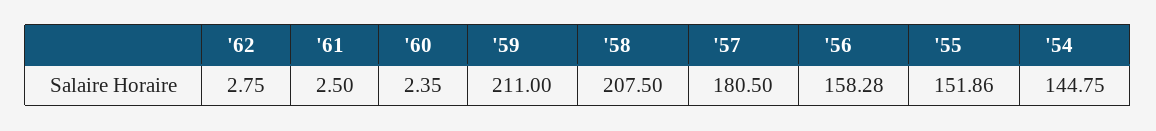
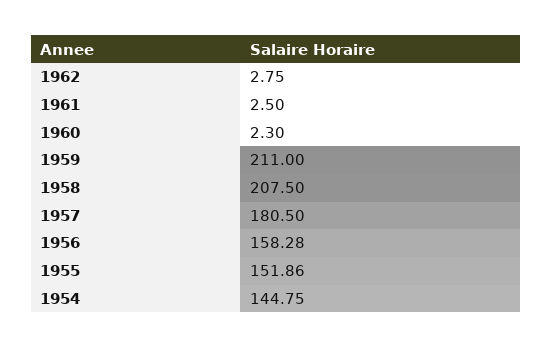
'60: 2.35 -> 2.3

